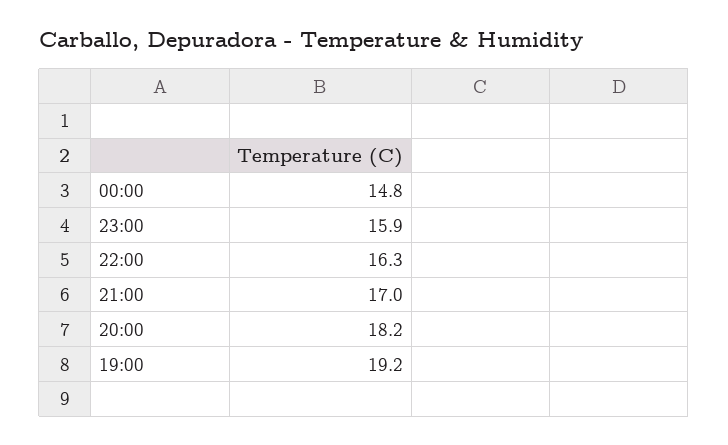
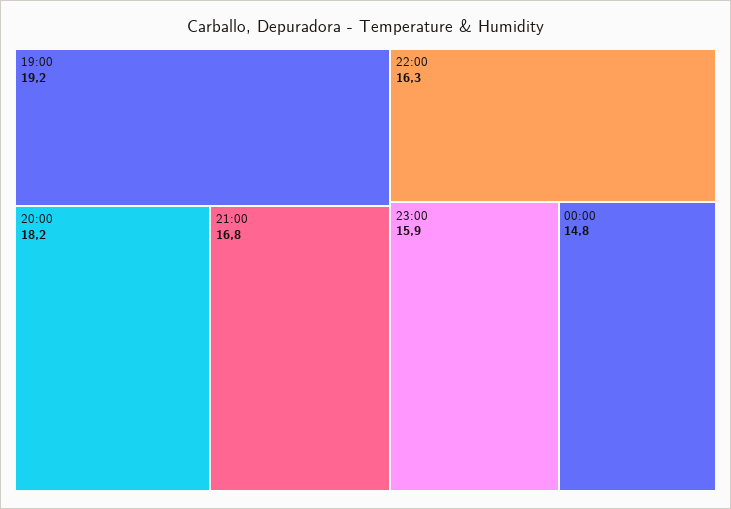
21:00: 17 -> 16.8

